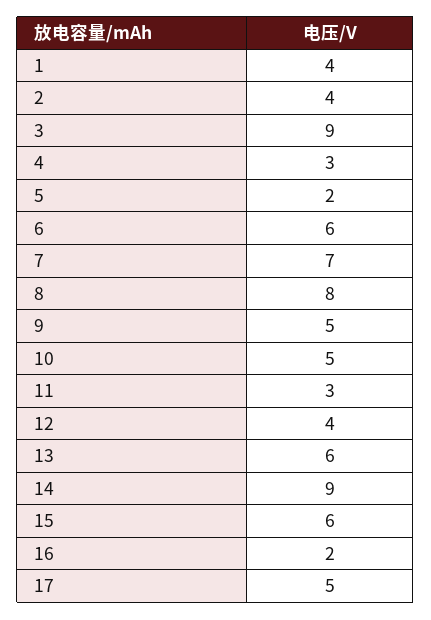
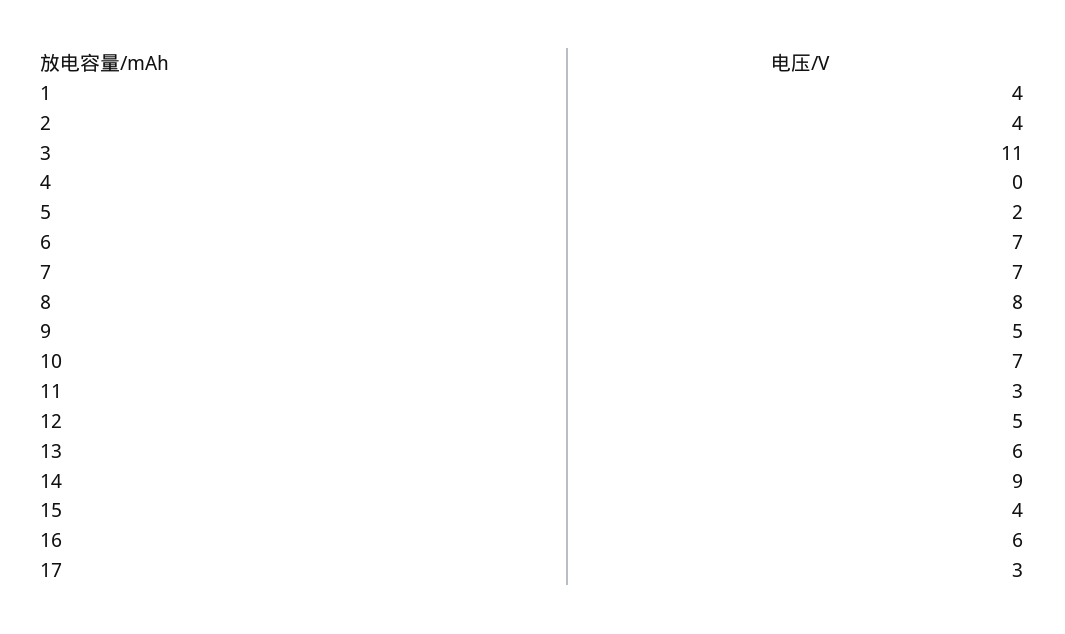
3: 9 -> 11
4: 3 -> 0
6: 6 -> 7
10: 5 -> 7
12: 4 -> 5
15: 6 -> 4
16: 2 -> 6
17: 5 -> 3

